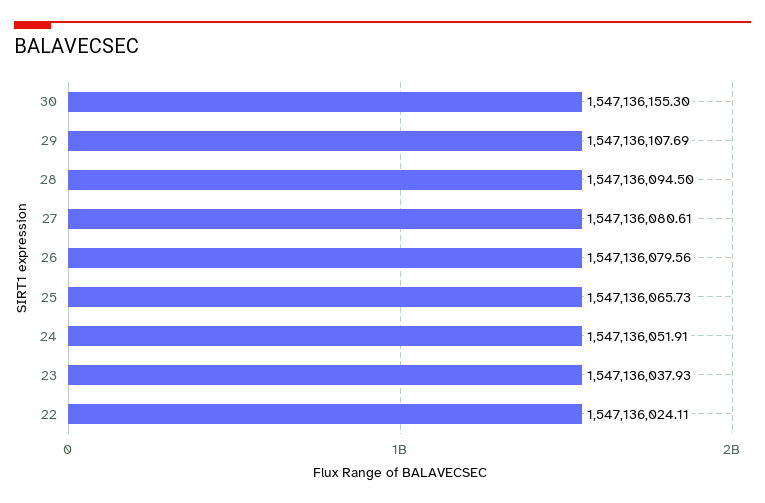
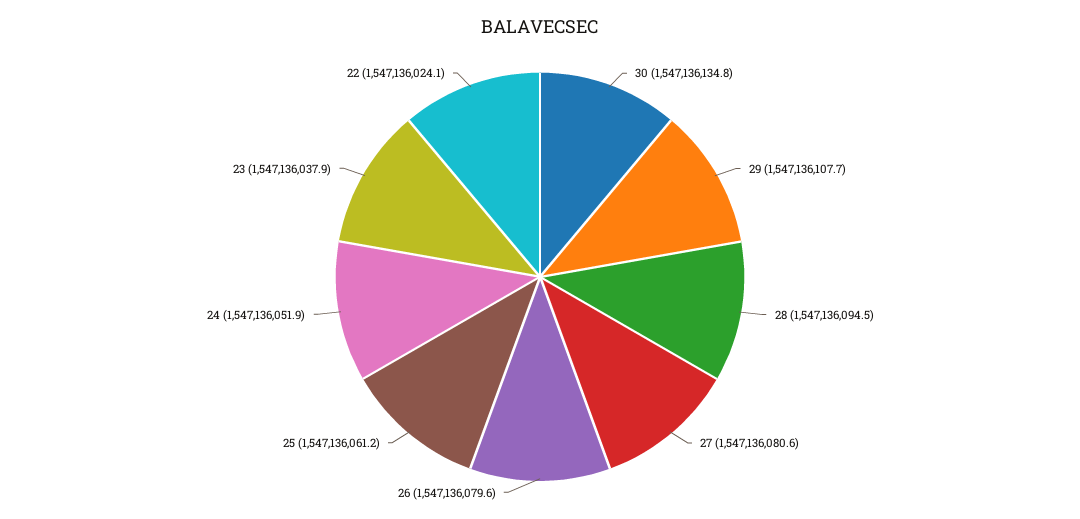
30: 1547136155.3 -> 1547136134.8
25: 1547136065.73 -> 1547136061.2

